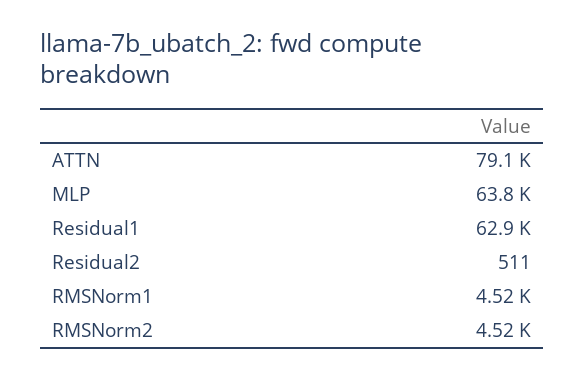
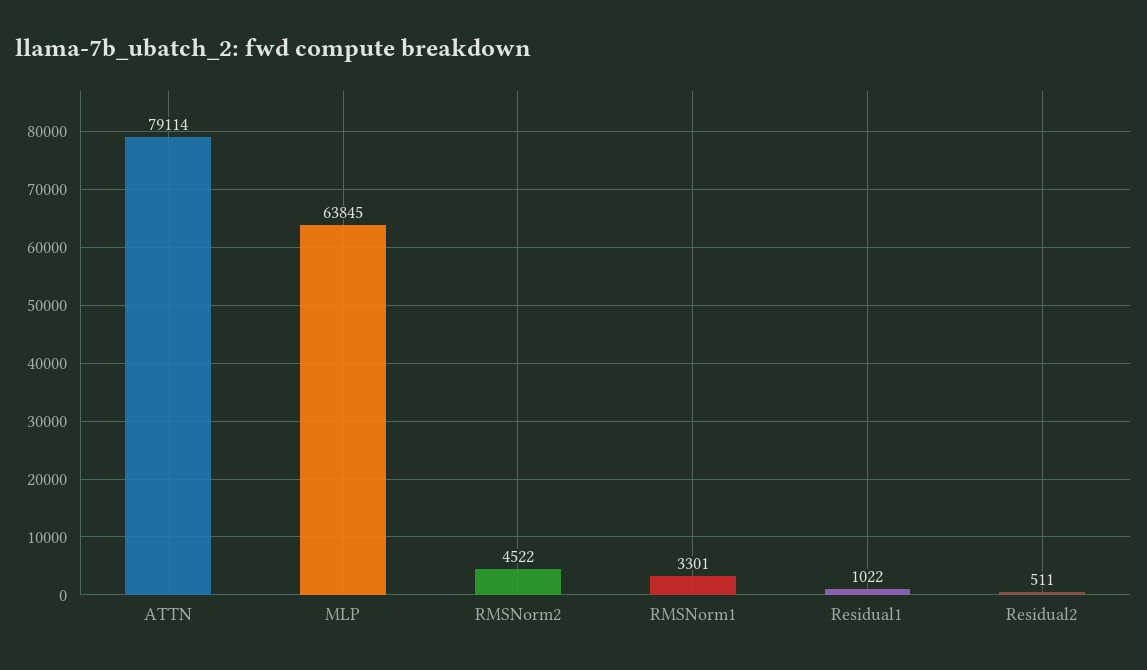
Residual1: 62900 -> 1022
RMSNorm1: 4520 -> 3301

